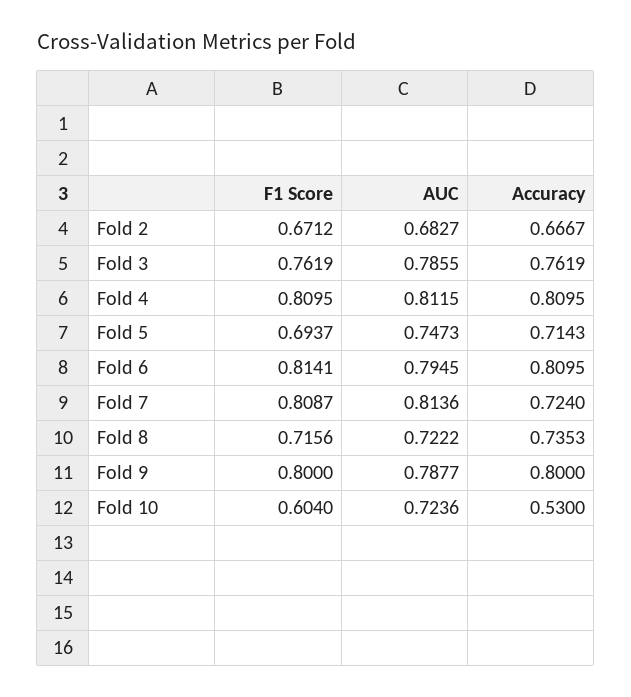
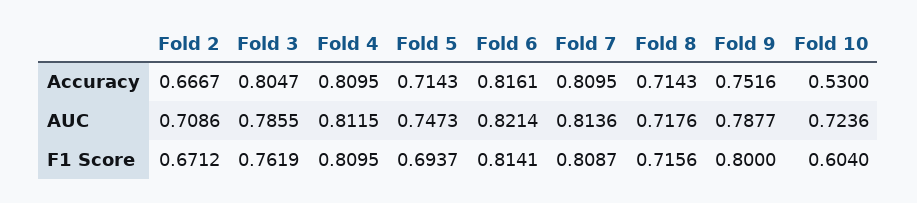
AUC, Fold 2: 0.6827 -> 0.7086
Accuracy, Fold 3: 0.7619 -> 0.8047
AUC, Fold 6: 0.7945 -> 0.8214
Accuracy, Fold 6: 0.8095 -> 0.8161
Accuracy, Fold 7: 0.724 -> 0.8095
AUC, Fold 8: 0.7222 -> 0.7176
Accuracy, Fold 8: 0.7353 -> 0.7143
Accuracy, Fold 9: 0.8 -> 0.7516

